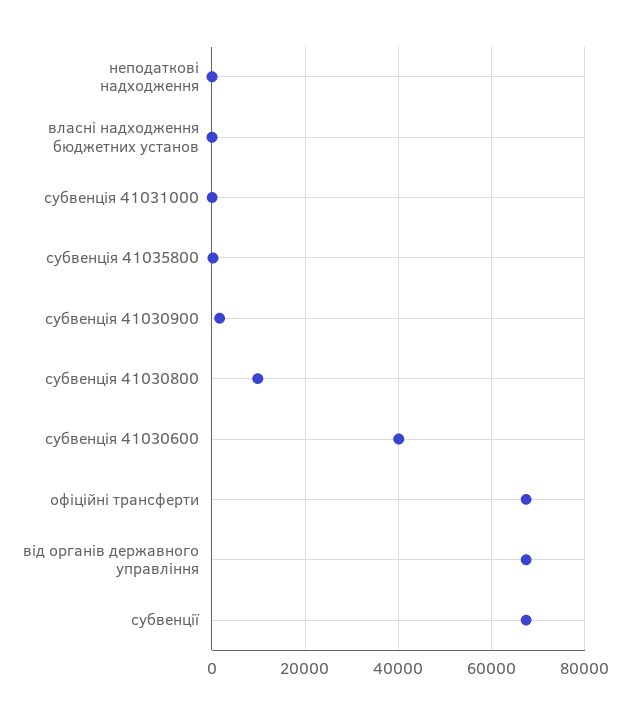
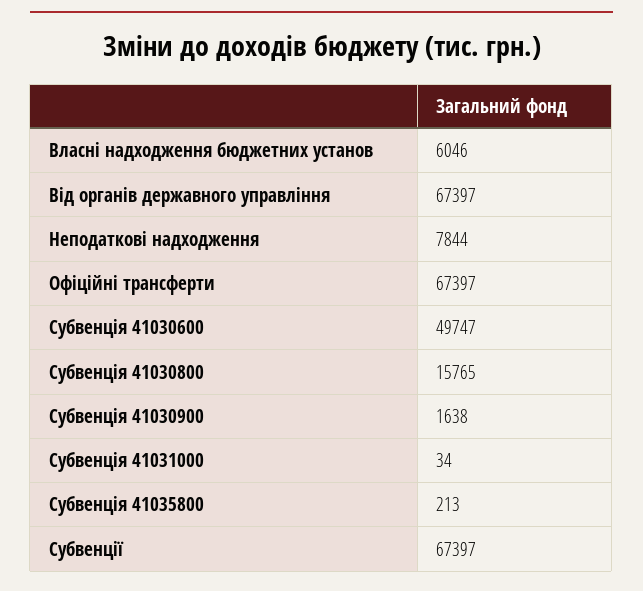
неподаткові надходження: 0 -> 7844
власні надходження бюджетних установ: 0 -> 6046
субвенція 41030800: 10000 -> 15765
субвенція 41030600: 40000 -> 49747

